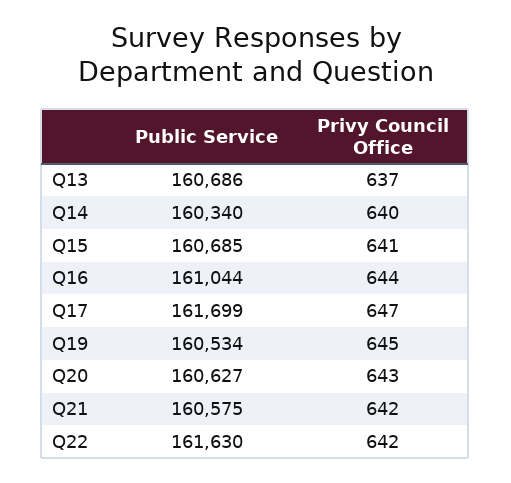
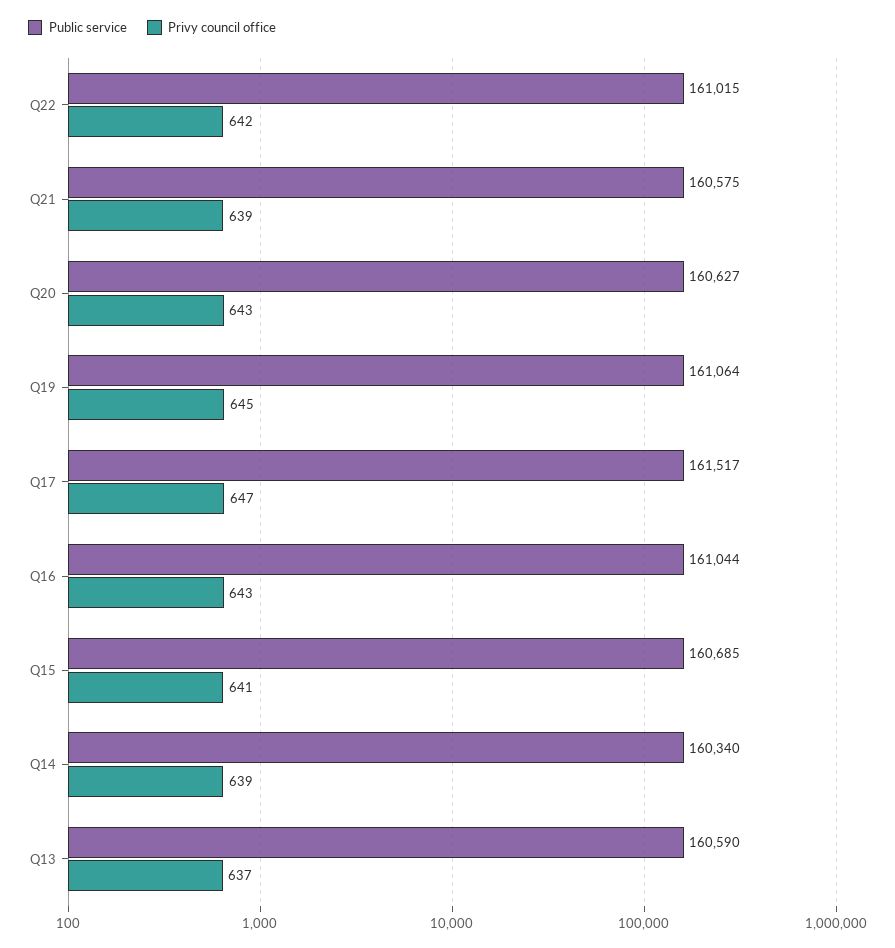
Public Service, Q13: 160686 -> 160590
Privy Council Office, Q14: 640 -> 639
Privy Council Office, Q16: 644 -> 643
Public Service, Q17: 161699 -> 161517
Public Service, Q19: 160534 -> 161064
Privy Council Office, Q21: 642 -> 639
Public Service, Q22: 161630 -> 161015

